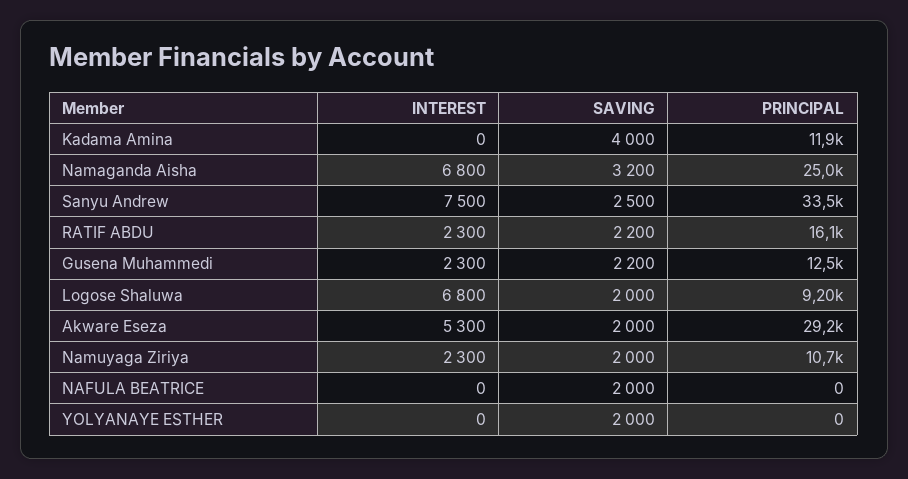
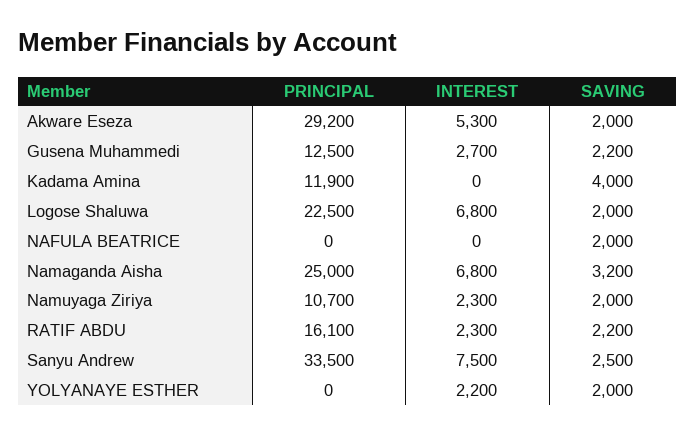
INTEREST, Gusena Muhammedi: 2300 -> 2700
PRINCIPAL, Logose Shaluwa: 9200 -> 22500
INTEREST, YOLYANAYE ESTHER: 0 -> 2200

